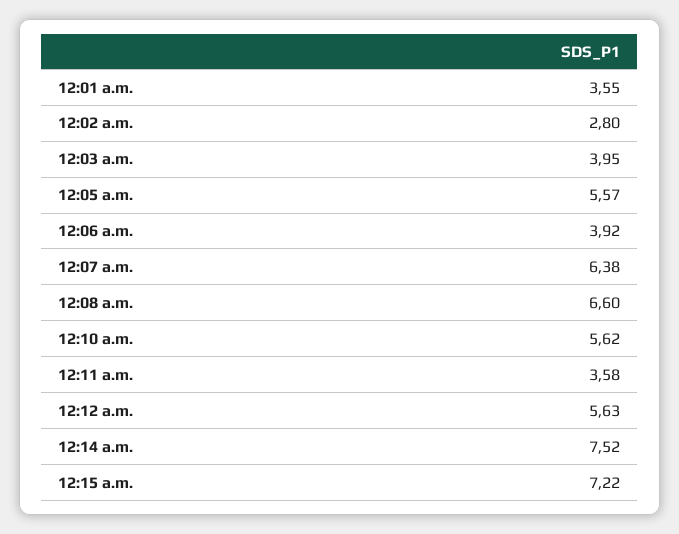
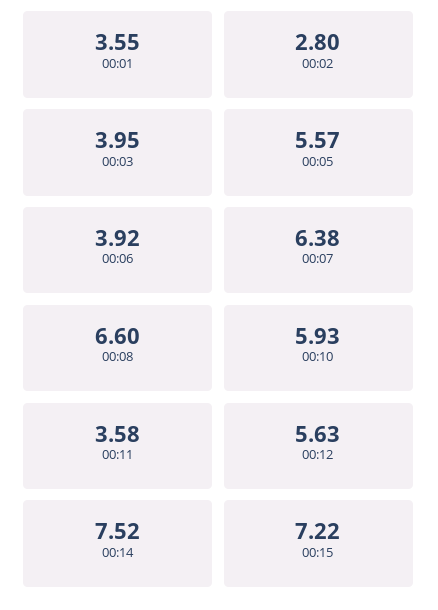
12:10 a.m.: 5.62 -> 5.93

